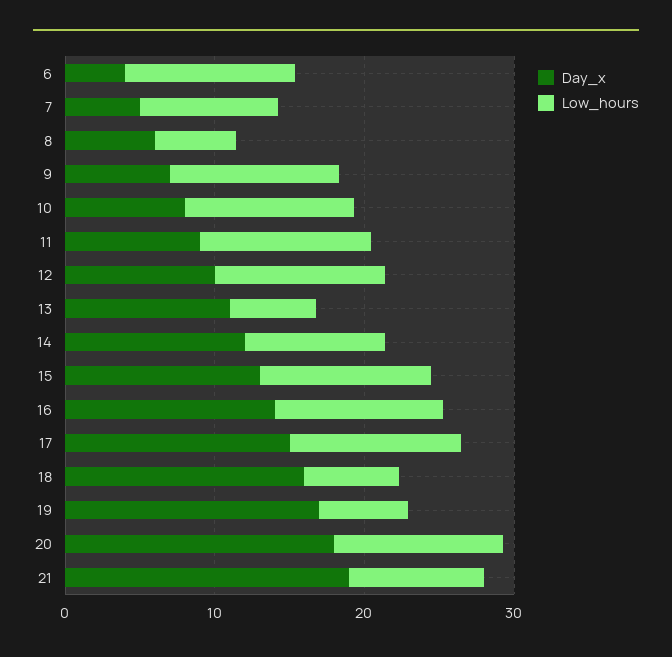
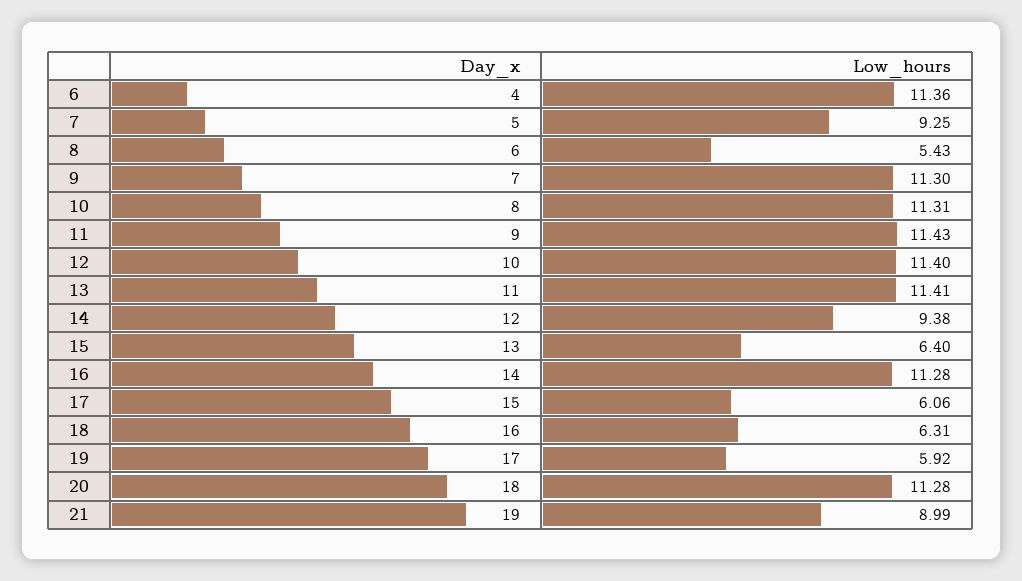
Low_hours, 13: 6 -> 11.41
Low_hours, 15: 12 -> 6.4
Low_hours, 17: 12 -> 6.06

